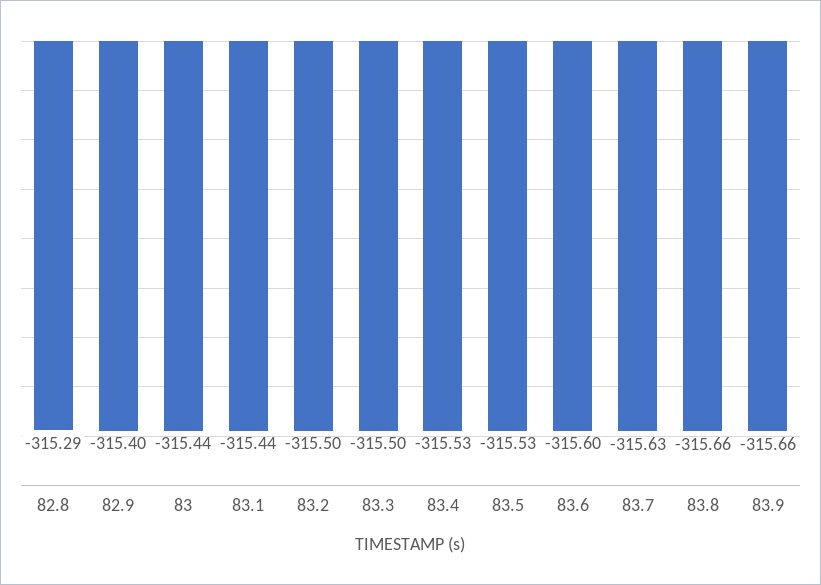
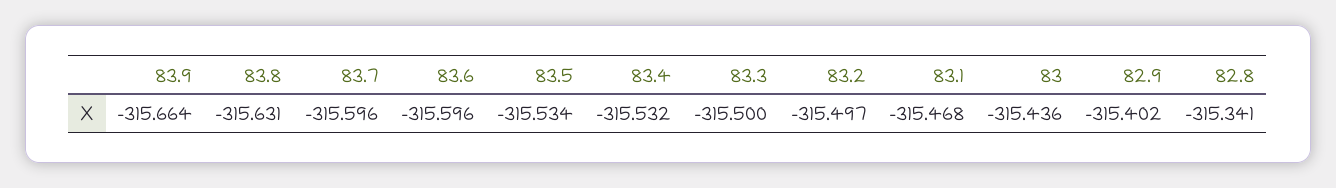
82.8: -315.29 -> -315.341
83.1: -315.44 -> -315.468
83.7: -315.63 -> -315.596
83.8: -315.66 -> -315.631

